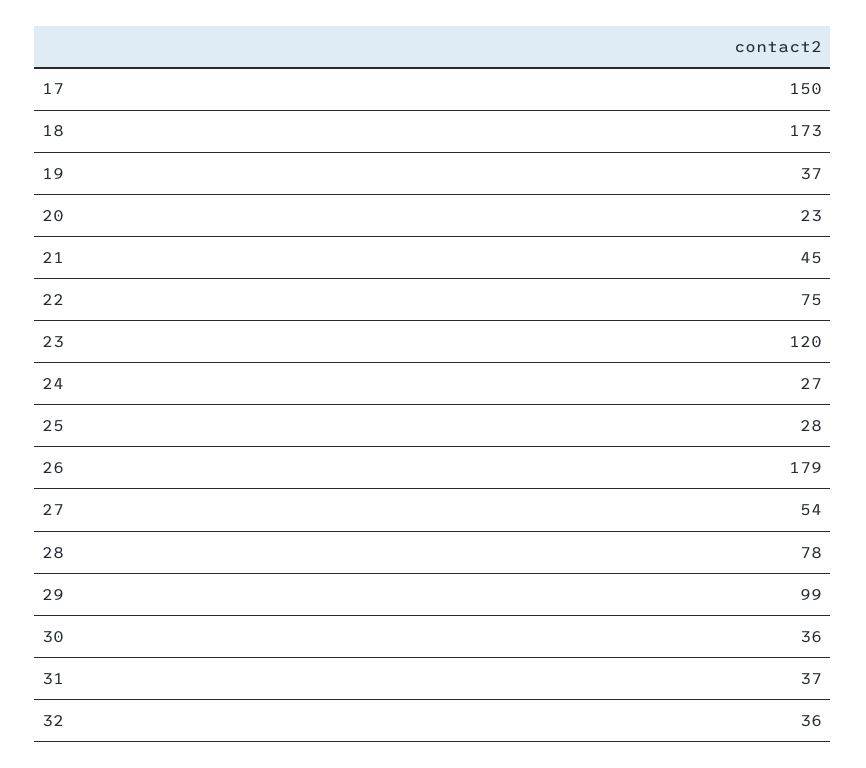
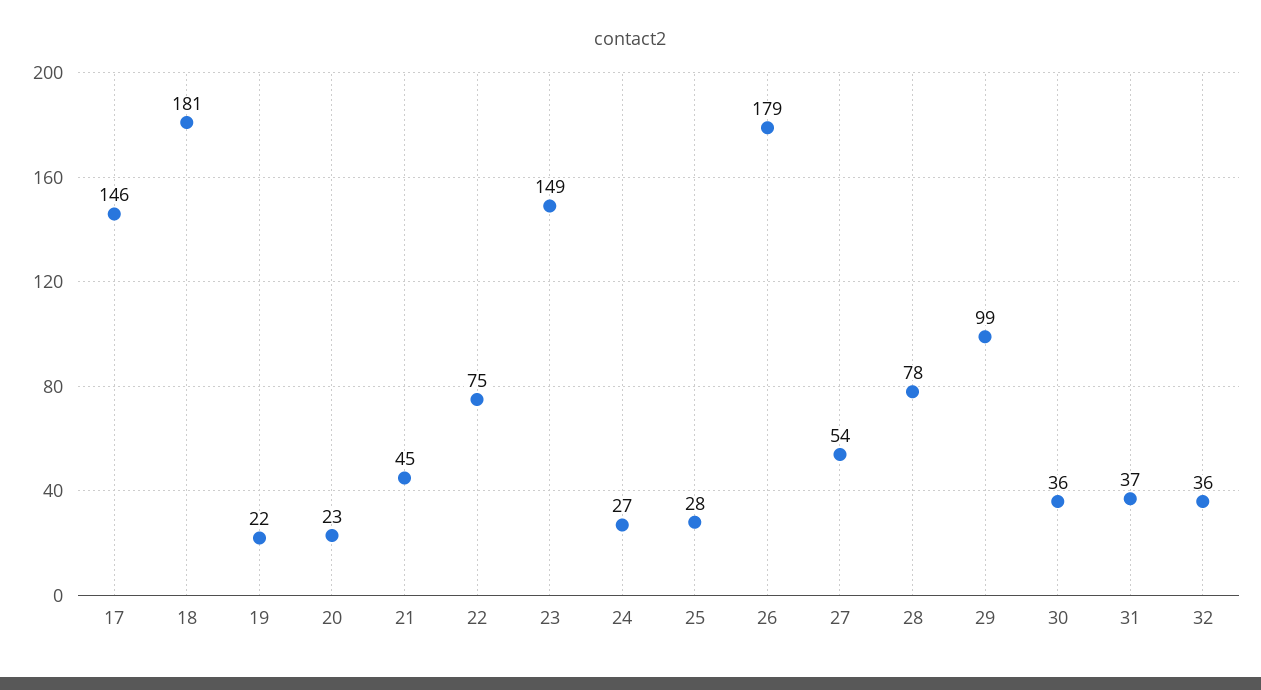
17: 150 -> 146
18: 173 -> 181
19: 37 -> 22
23: 120 -> 149

